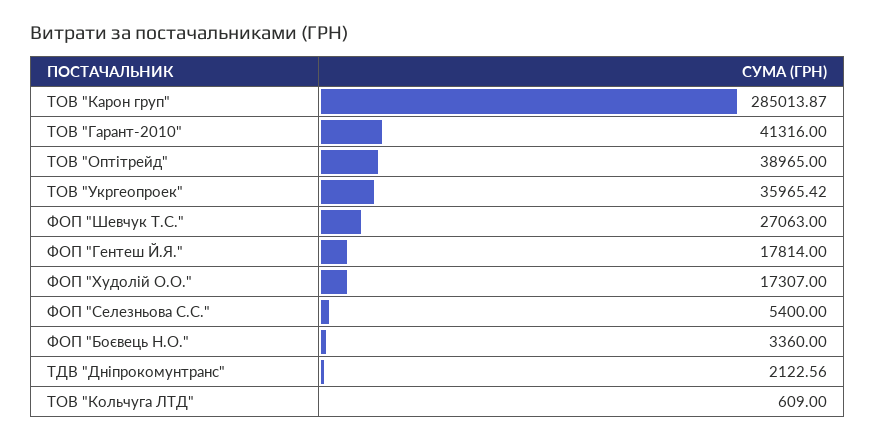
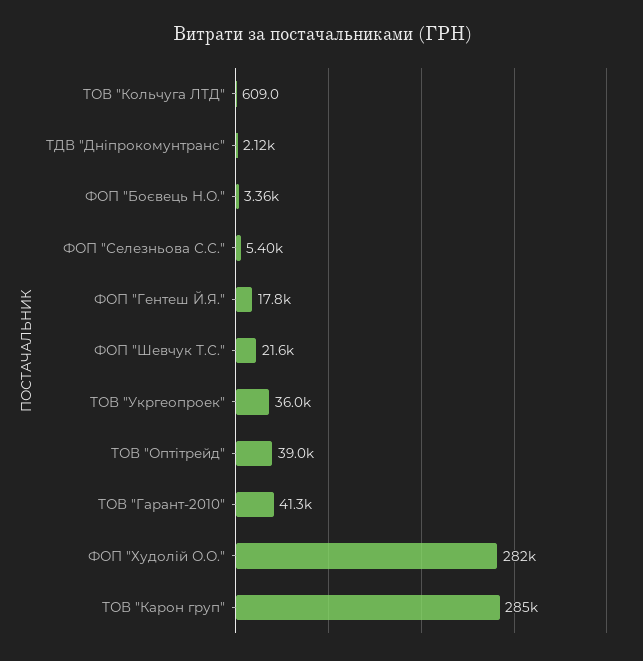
ФОП "Шевчук Т.С.": 27063 -> 21600
ФОП "Худолій О.О.": 17307 -> 282000

